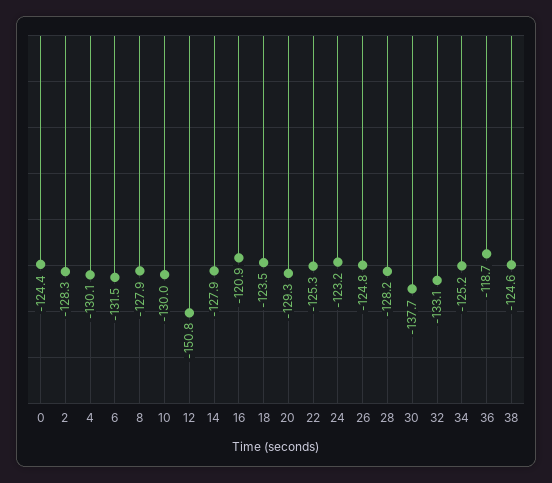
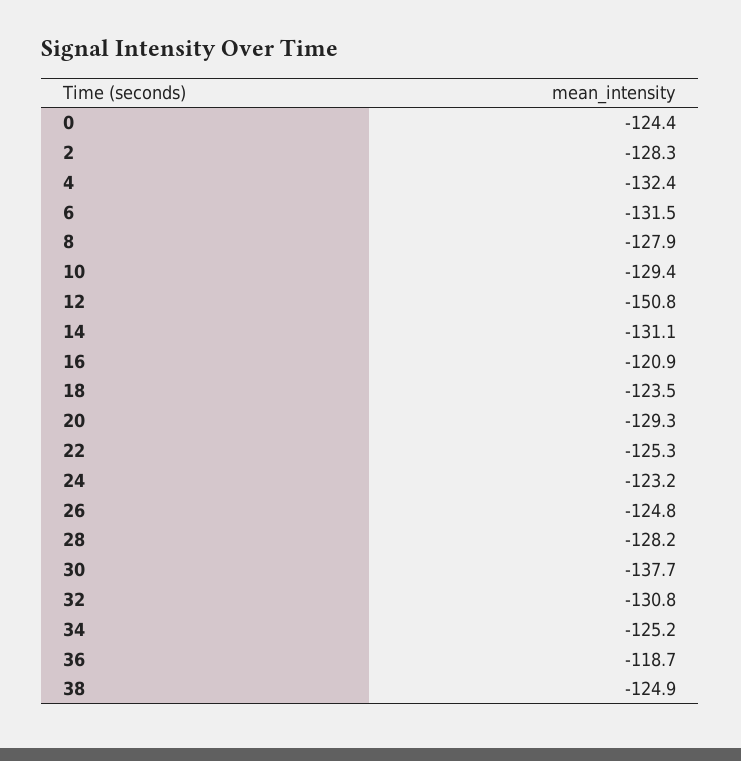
4: -130.1 -> -132.4
10: -130 -> -129.4
14: -127.9 -> -131.1
32: -133.1 -> -130.8
38: -124.6 -> -124.9

